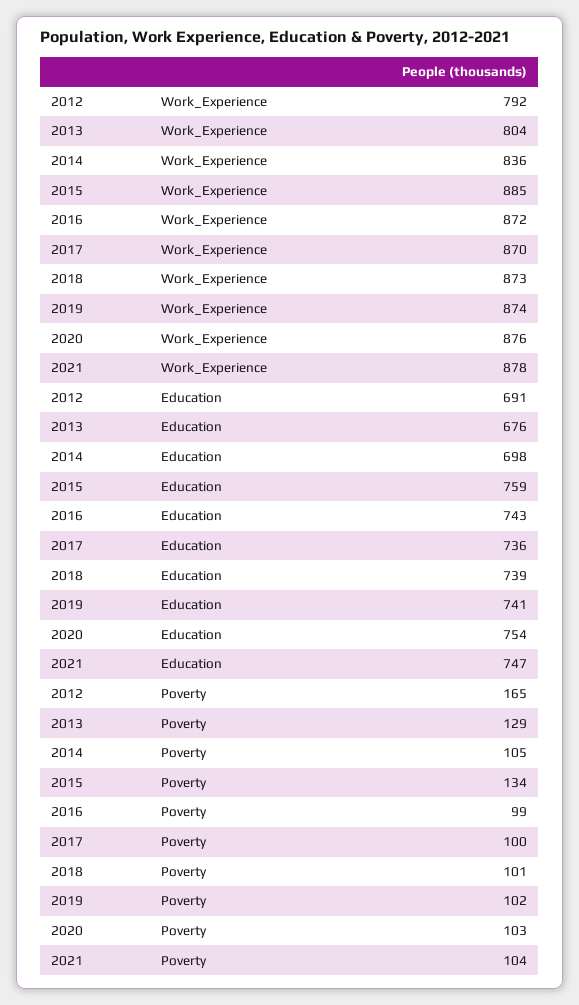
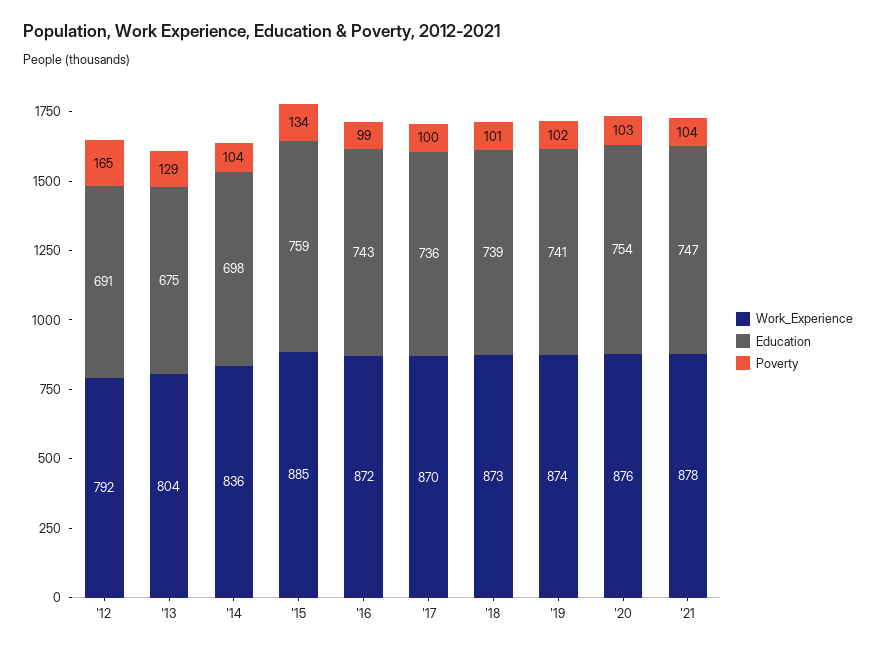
Education, 2013: 676 -> 675
Poverty, 2014: 105 -> 104

